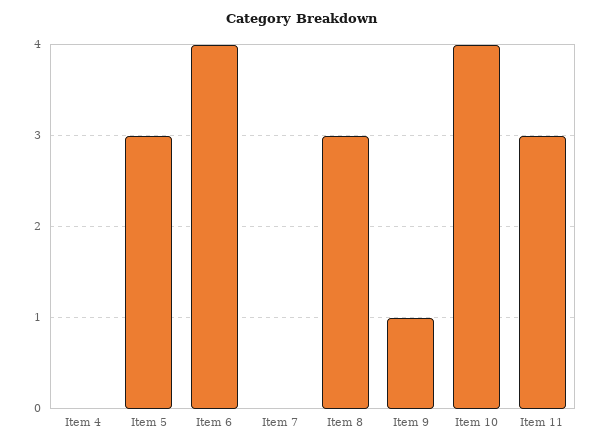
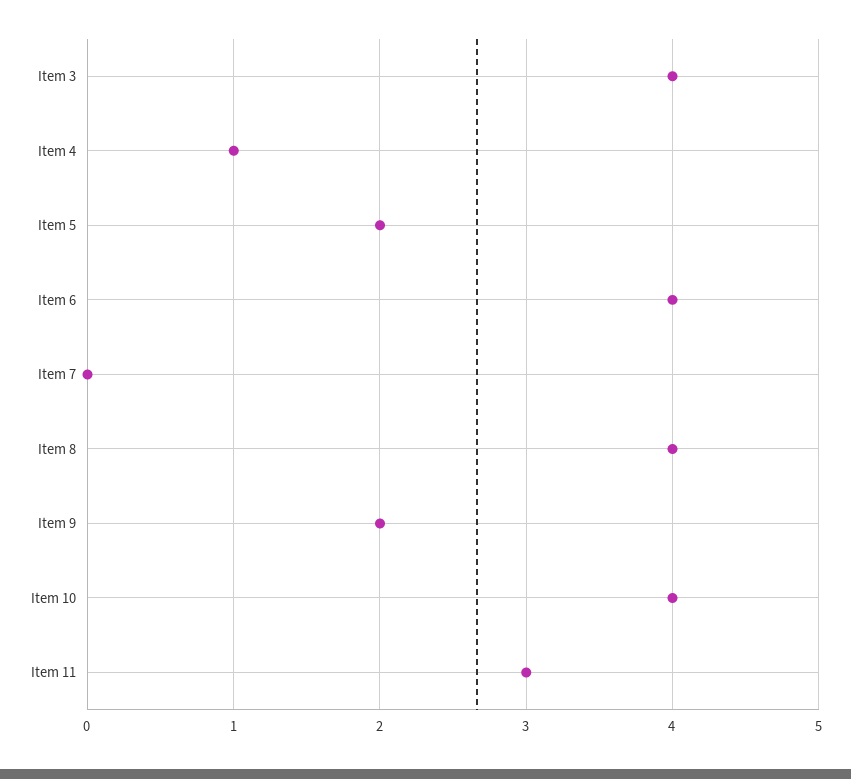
Item 4: 0 -> 1
Item 5: 3 -> 2
Item 8: 3 -> 4
Item 9: 1 -> 2
Item 3: none -> 4

